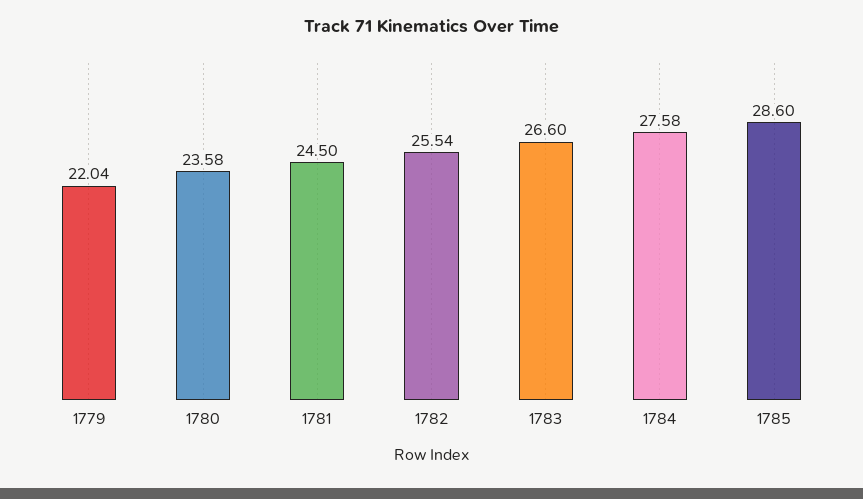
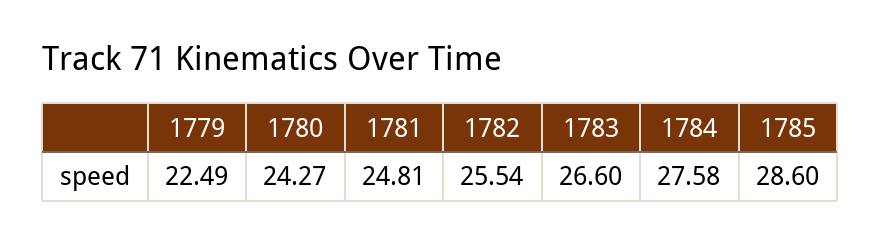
1779: 22.04 -> 22.49
1780: 23.58 -> 24.27
1781: 24.5 -> 24.81

